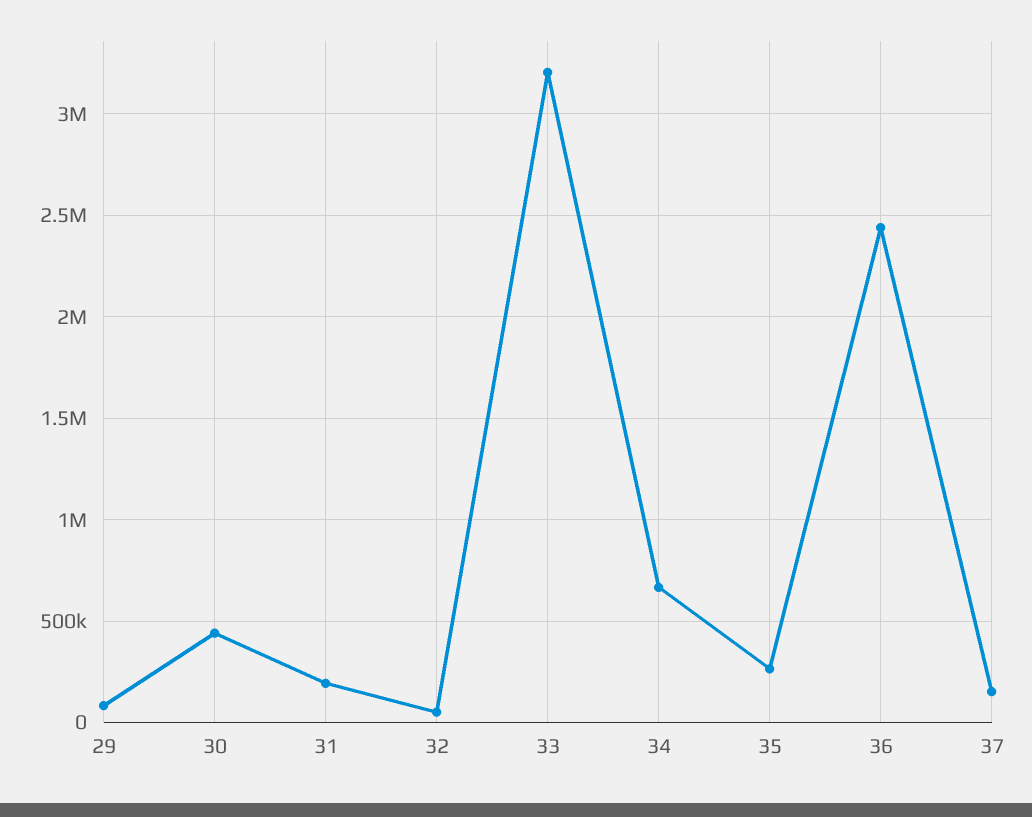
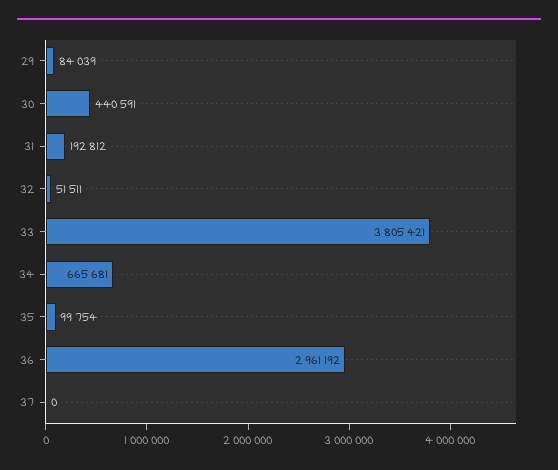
33: 3200000 -> 3805421
35: 250000 -> 99754
36: 2450000 -> 2961192
37: 150000 -> 0

